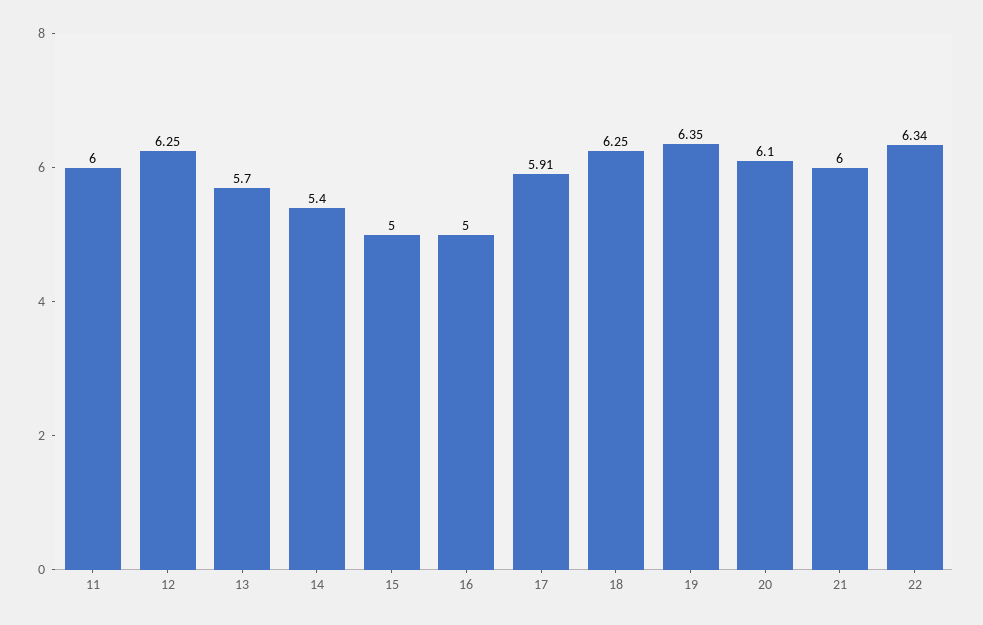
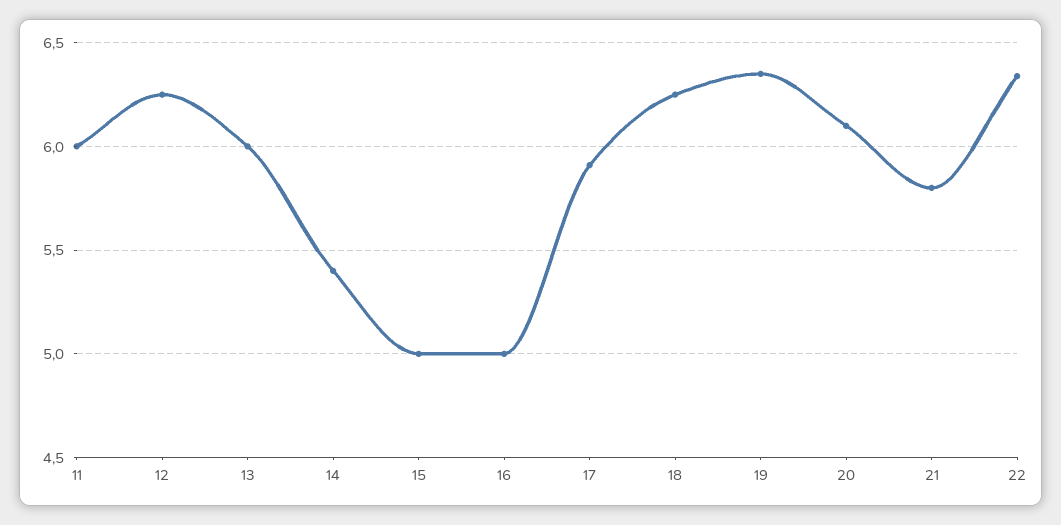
13: 5.7 -> 6
21: 6 -> 5.8

